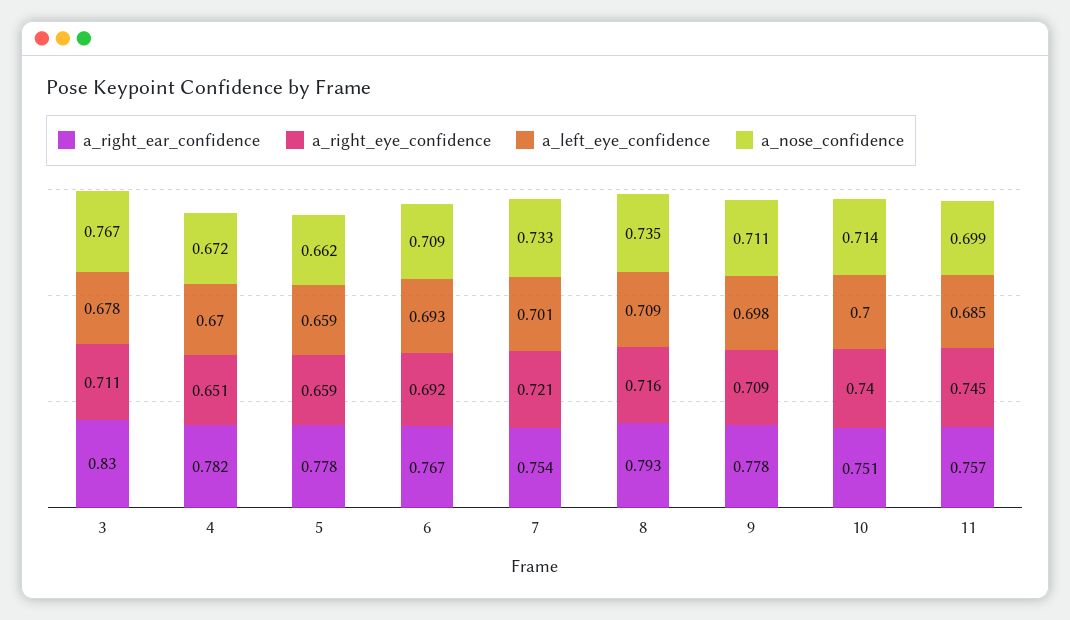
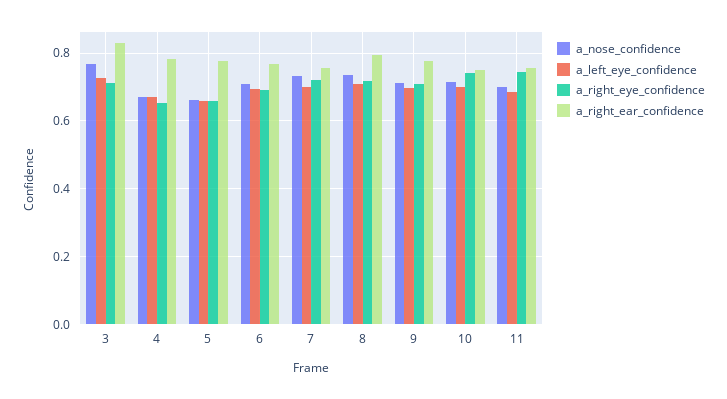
a_left_eye_confidence, 3: 0.678 -> 0.72

